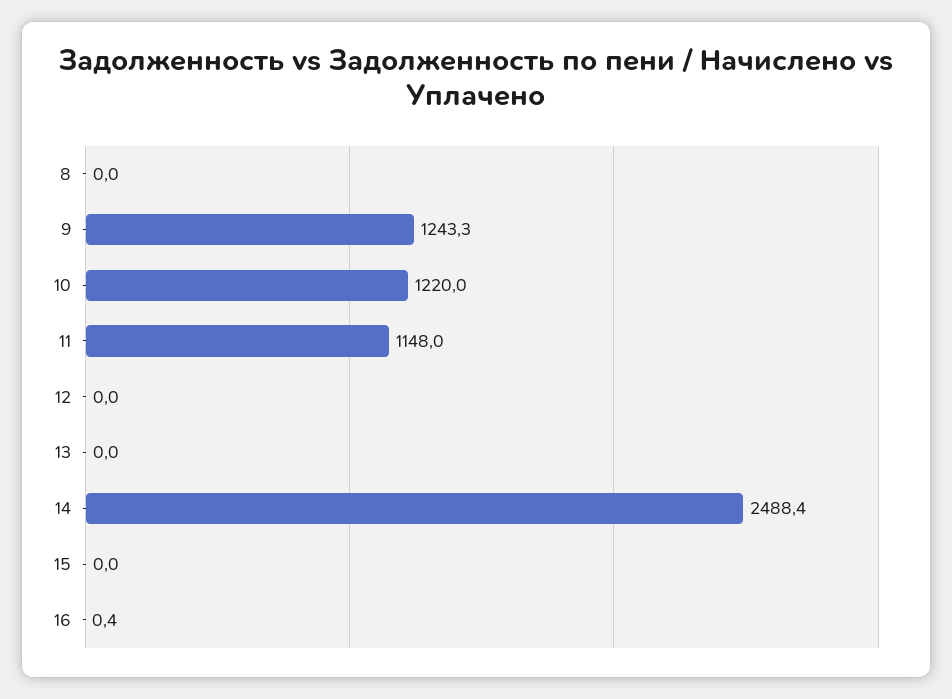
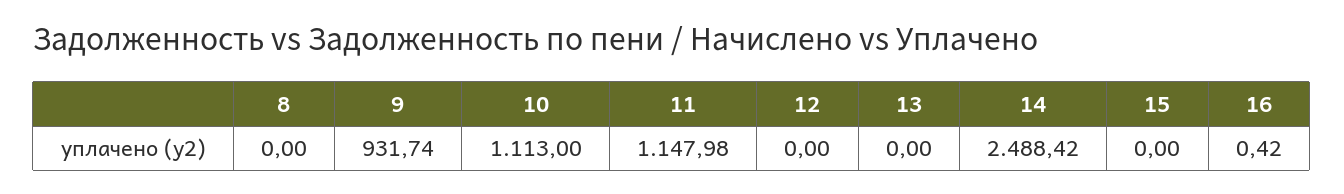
9: 1243.3 -> 931.74
10: 1220 -> 1113

